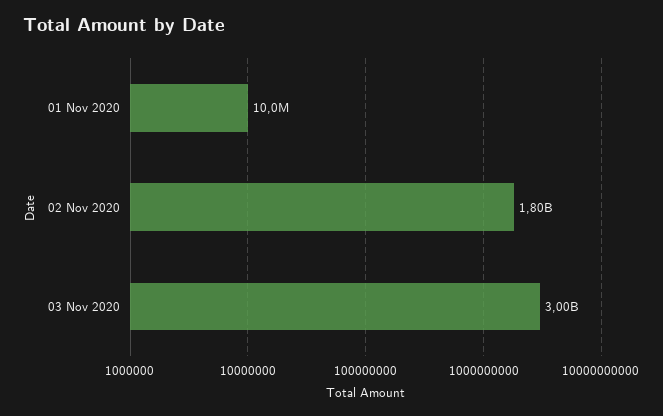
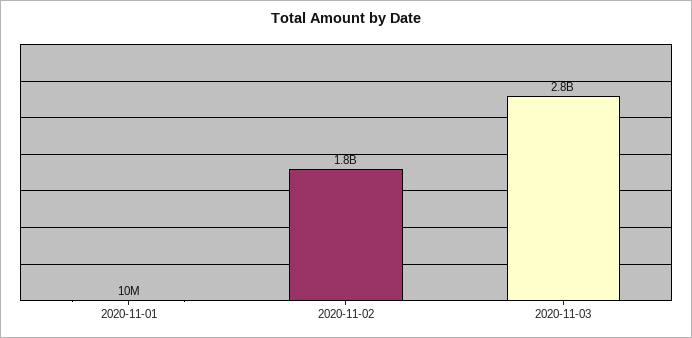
03 Nov 2020: 3000000000 -> 2800000000

